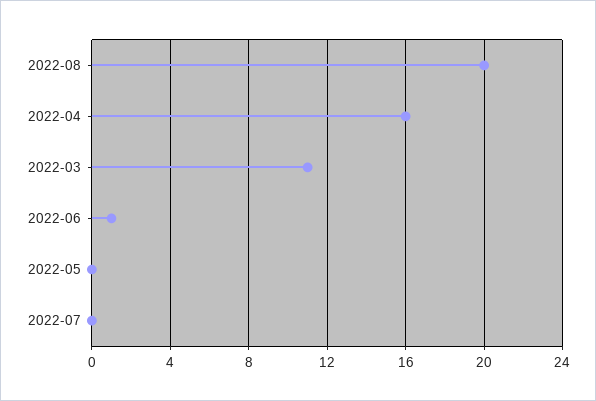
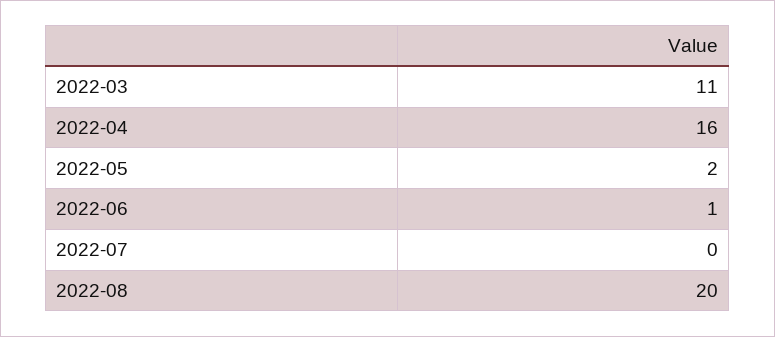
2022-05: 0 -> 2

